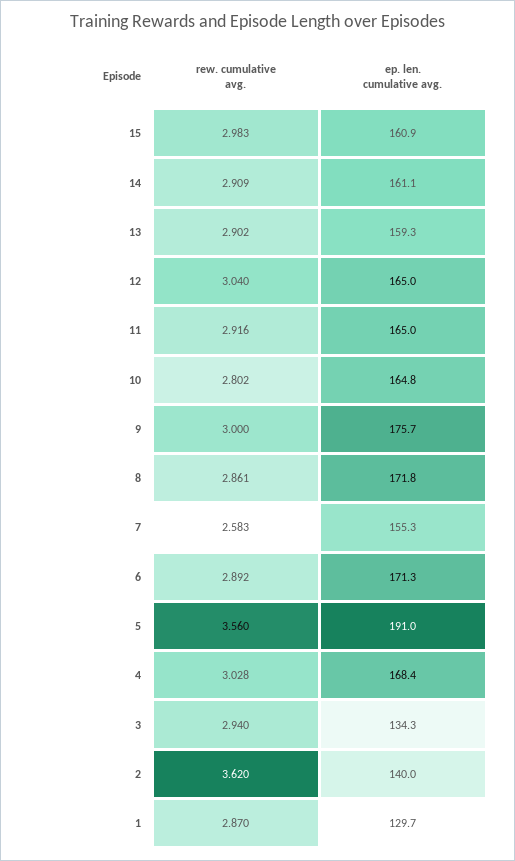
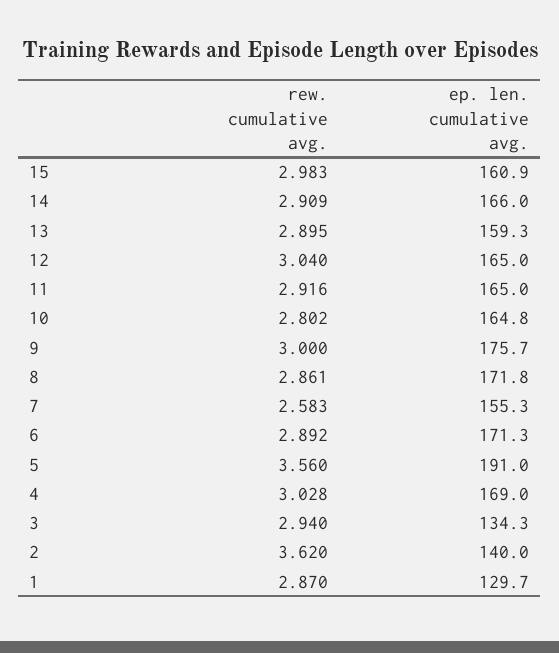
ep. len. cumulative avg., 14: 161.1 -> 166
rew. cumulative avg., 13: 2.902 -> 2.895
ep. len. cumulative avg., 4: 168.4 -> 169

